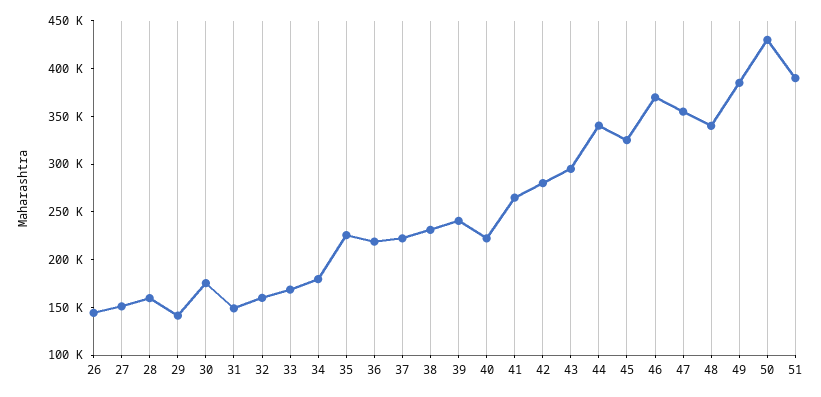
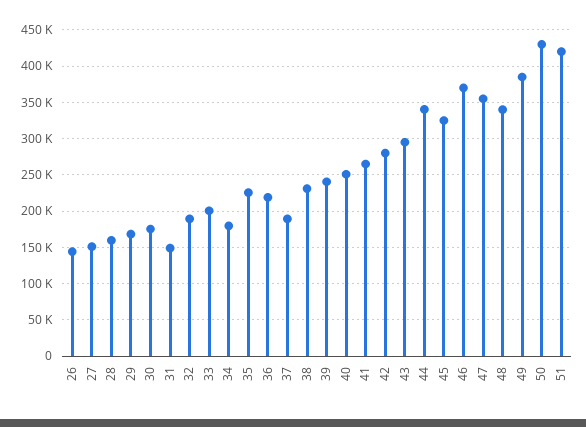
29: 140000 -> 170000
32: 160000 -> 190000
33: 170000 -> 200000
37: 220000 -> 190000
40: 220000 -> 250000
51: 390000 -> 420000

